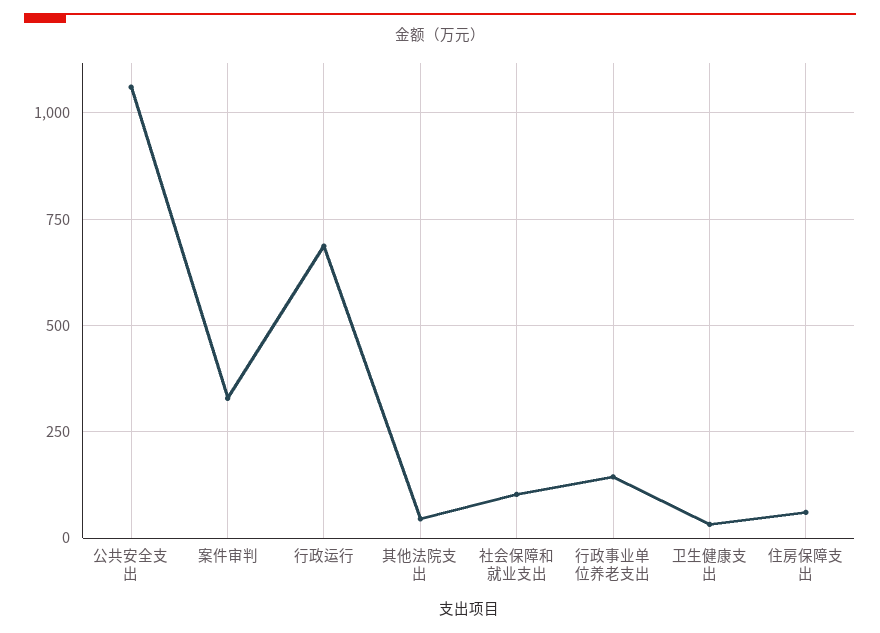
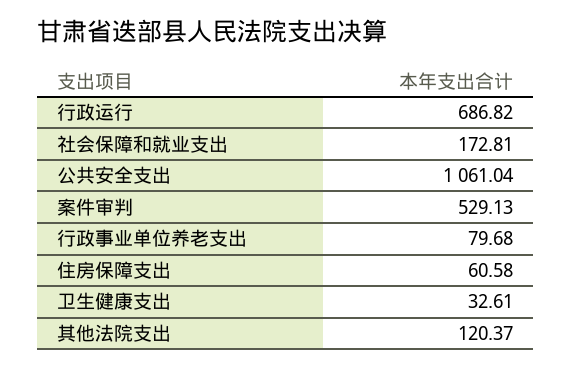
案件审判: 325 -> 529.13
其他法院支出: 50 -> 120.37
社会保障和就业支出: 100 -> 172.81
行政事业单位养老支出: 150 -> 79.68

